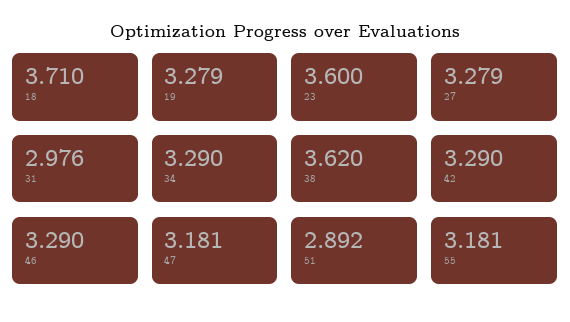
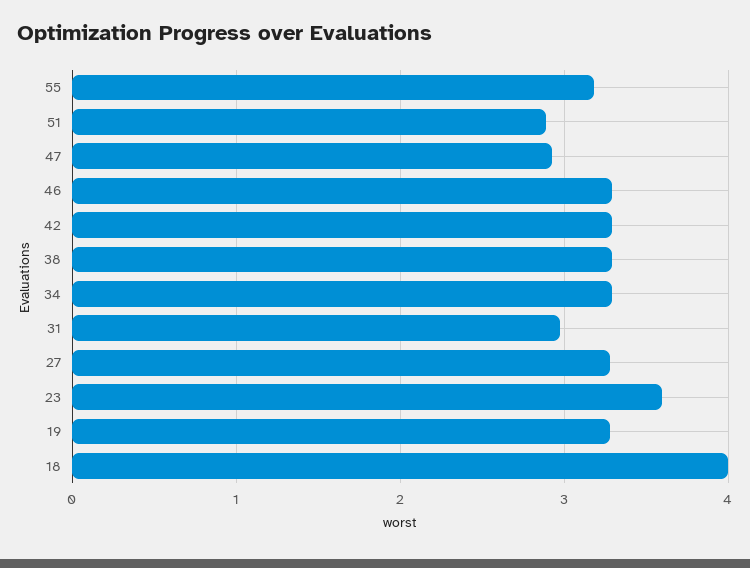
18: 3.71 -> 4
38: 3.62 -> 3.3
47: 3.181 -> 2.9

